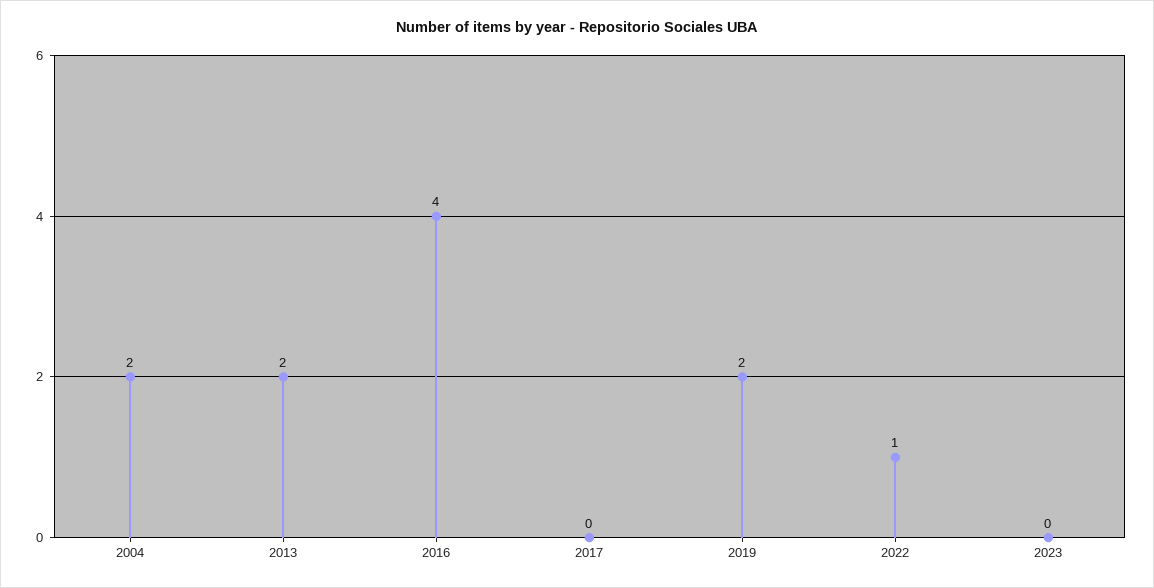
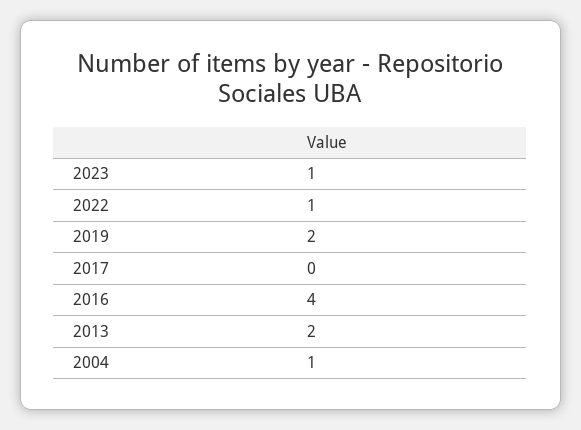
2004: 2 -> 1
2023: 0 -> 1

